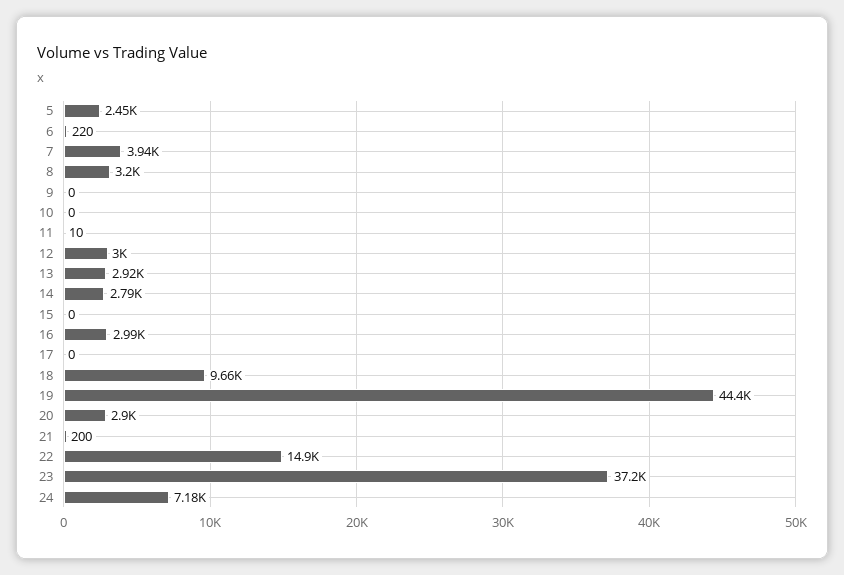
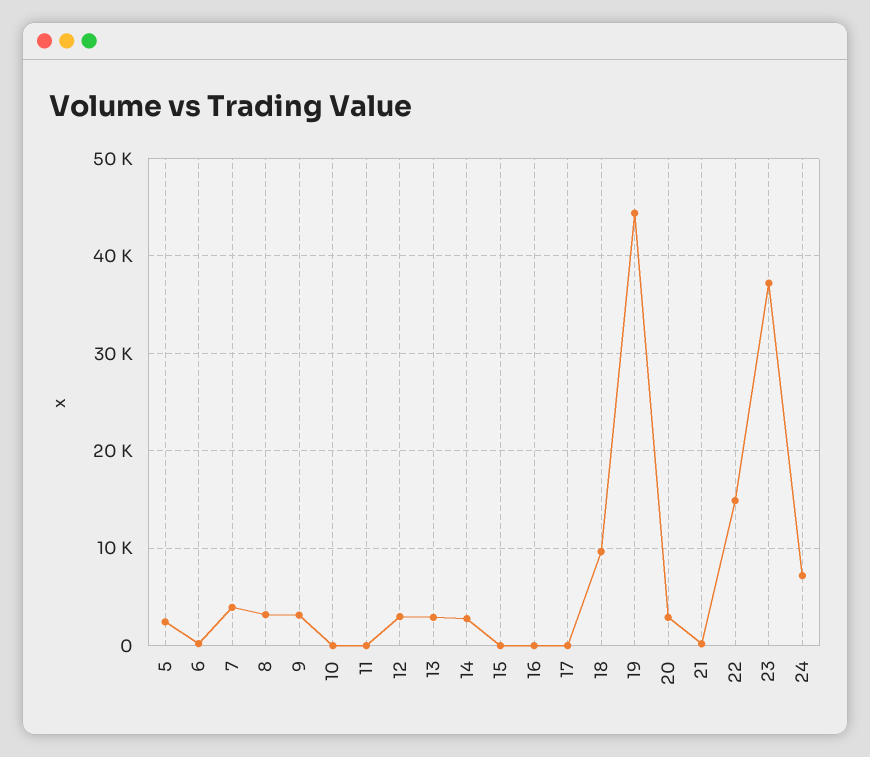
9: 0 -> 3000
16: 2990 -> 0

